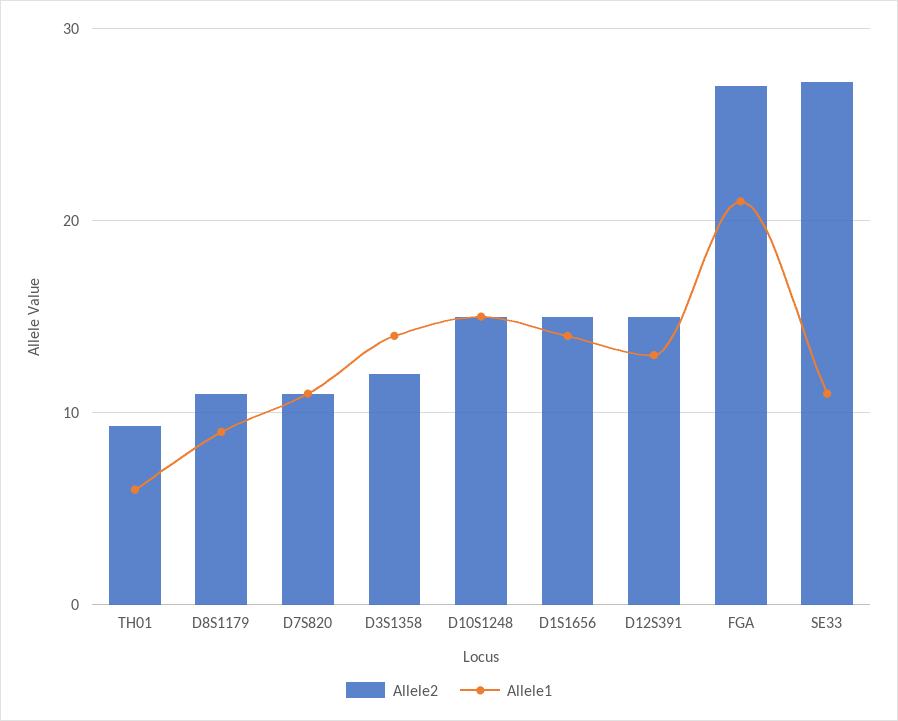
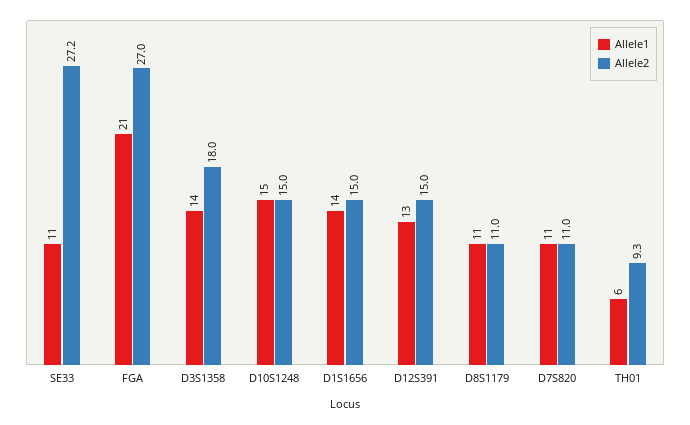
Allele1, D8S1179: 9 -> 11
Allele2, D3S1358: 12 -> 18

